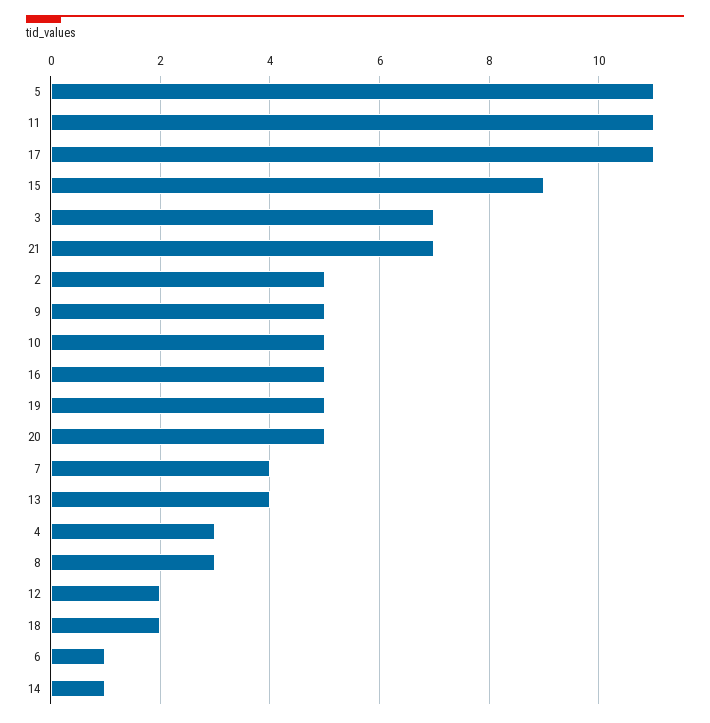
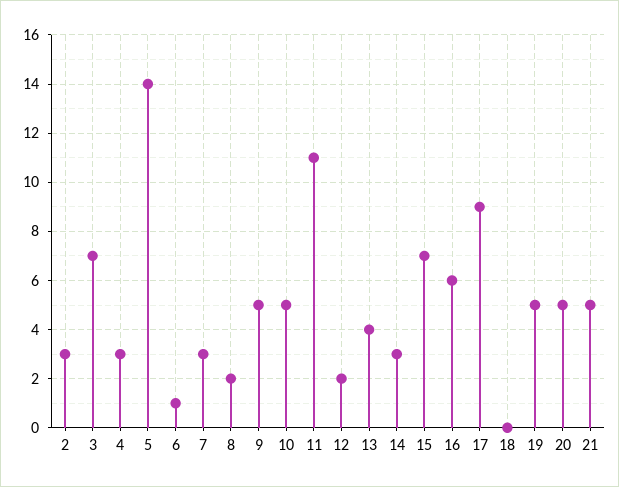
5: 11 -> 14
17: 11 -> 9
15: 9 -> 7
21: 7 -> 5
2: 5 -> 3
16: 5 -> 6
7: 4 -> 3
8: 3 -> 2
18: 2 -> 0
14: 1 -> 3

